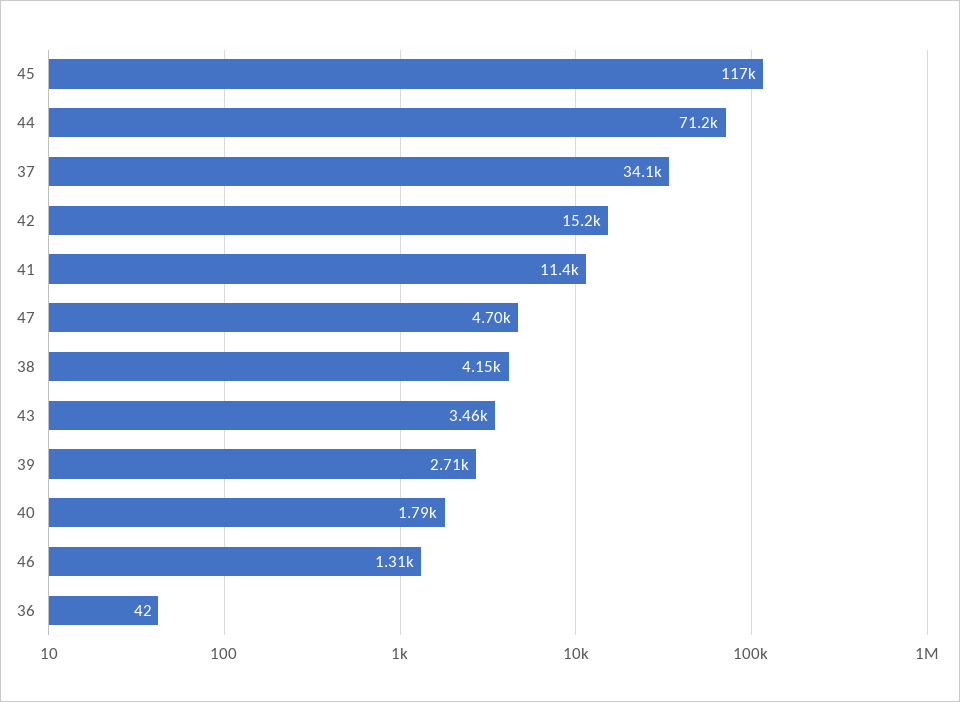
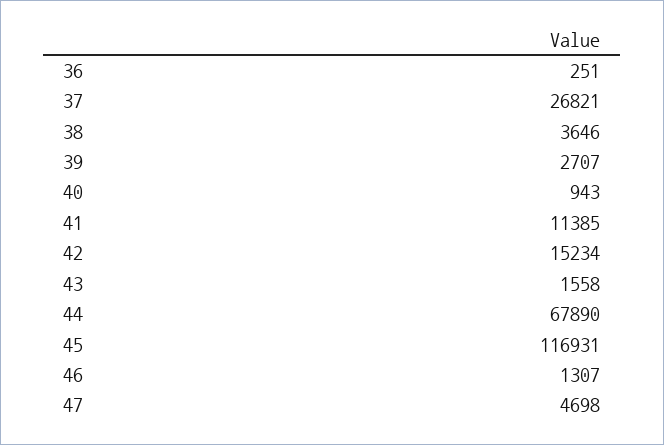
44: 71200 -> 67890
37: 34100 -> 26821
38: 4150 -> 3646
43: 3460 -> 1558
40: 1790 -> 943
36: 42 -> 251

